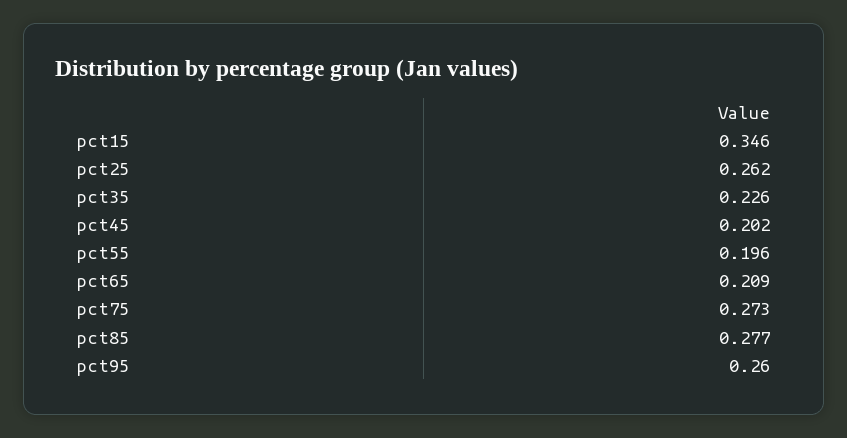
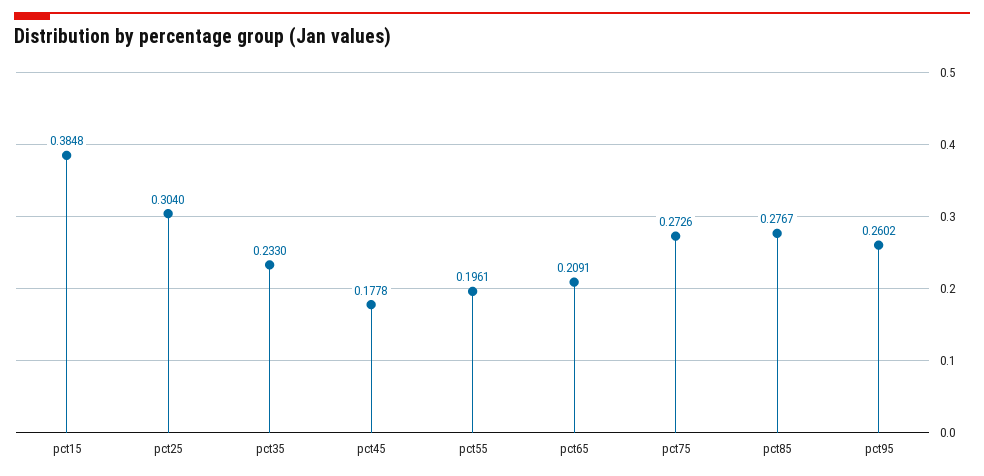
pct15: 0.346 -> 0.3848
pct25: 0.262 -> 0.304
pct35: 0.226 -> 0.233
pct45: 0.202 -> 0.1778

